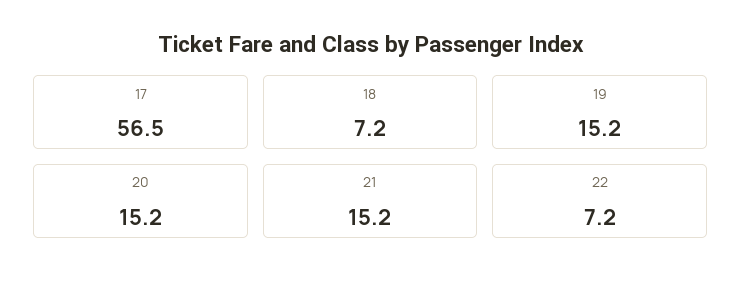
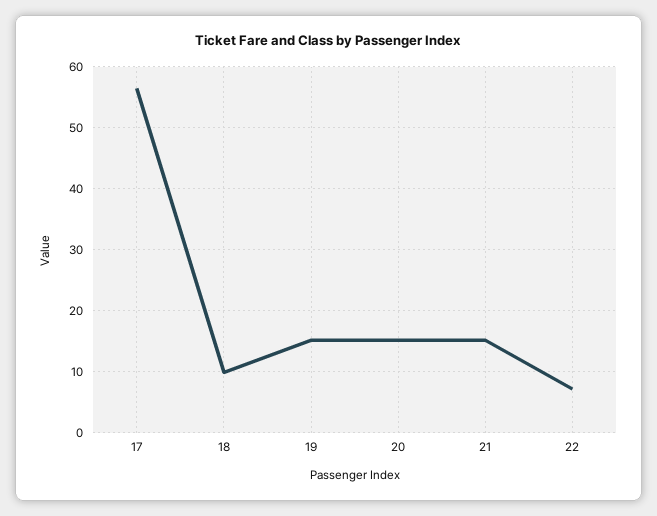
18: 7.2 -> 10

